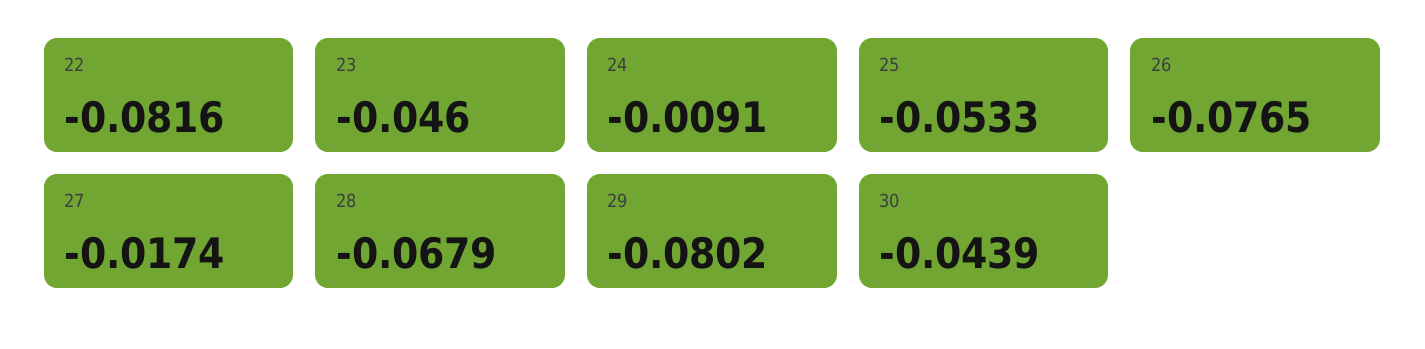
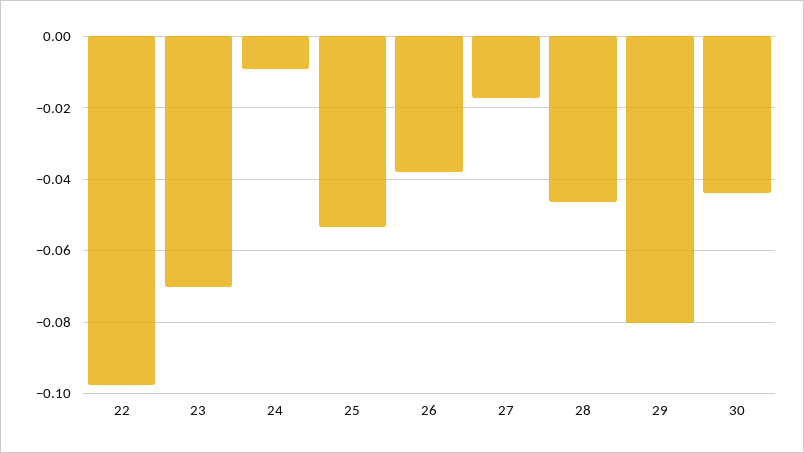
22: -0.0816 -> -0.098
23: -0.046 -> -0.07
26: -0.0765 -> -0.038
28: -0.0679 -> -0.046

